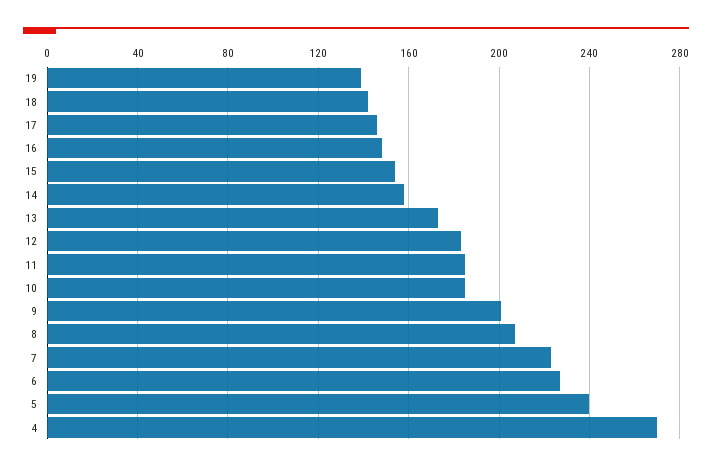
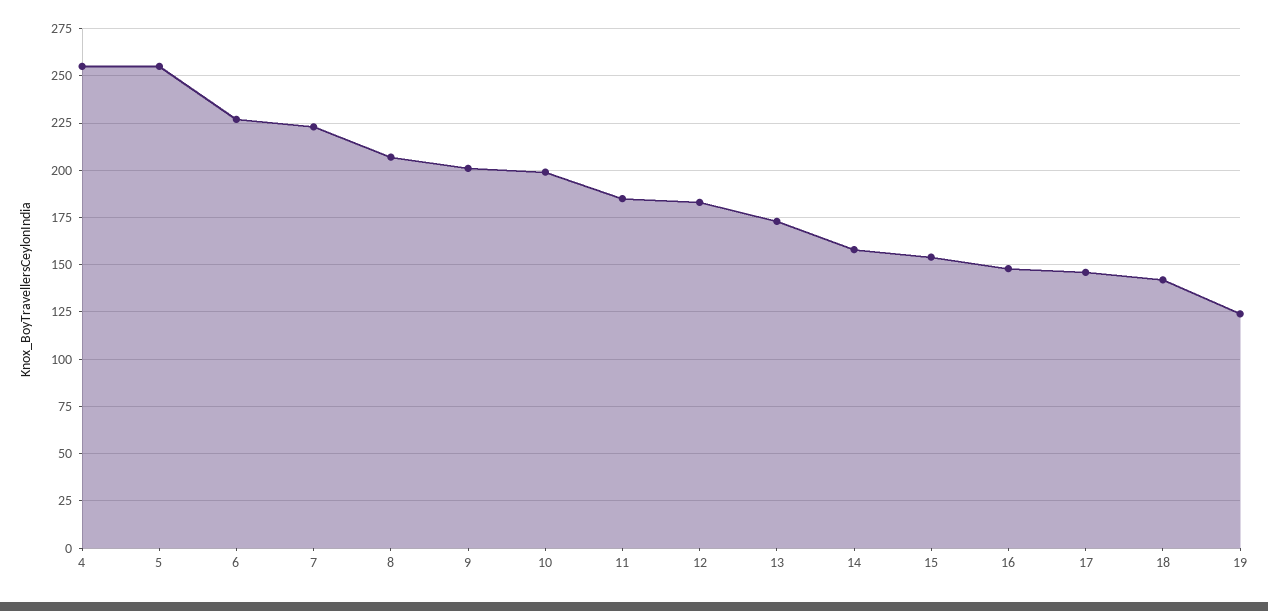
19: 140 -> 125
10: 185 -> 200
5: 240 -> 255
4: 270 -> 255

